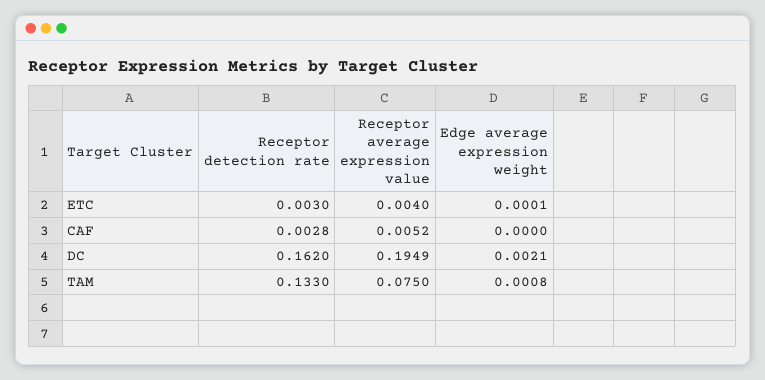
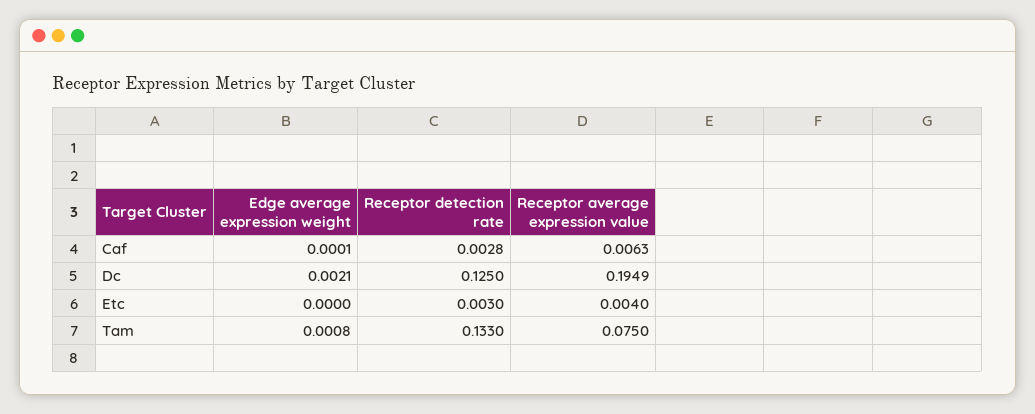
Edge average expression weight, ETC: 0.0001 -> 0
Receptor average expression value, CAF: 0.0052 -> 0.0063
Edge average expression weight, CAF: 0 -> 0.0001
Receptor detection rate, DC: 0.162 -> 0.125

